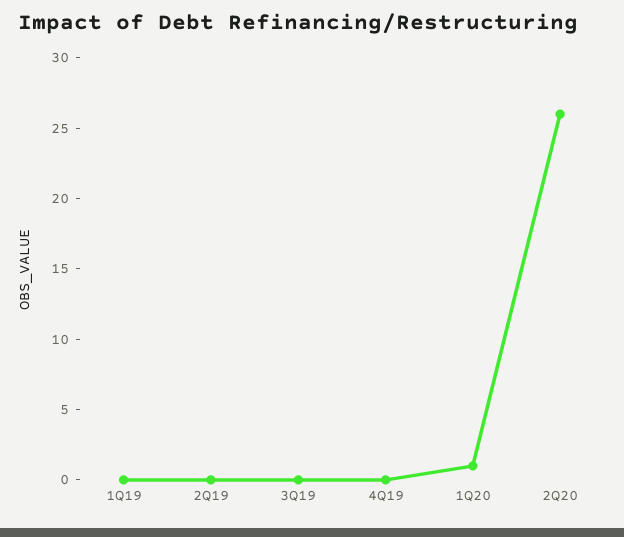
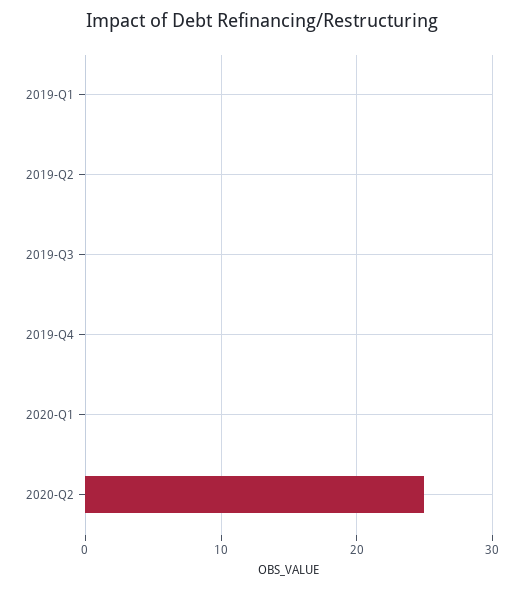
1Q20: 1 -> 0
2Q20: 26 -> 25

